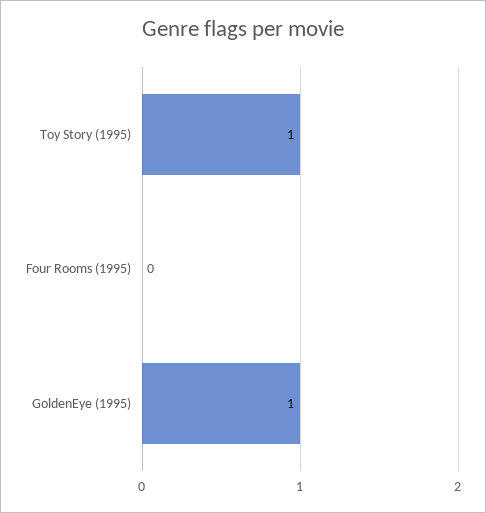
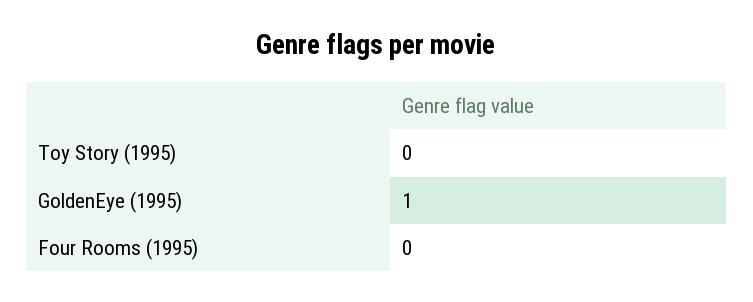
Toy Story (1995): 1 -> 0

